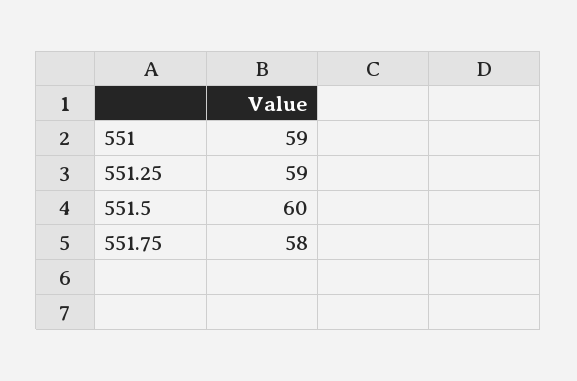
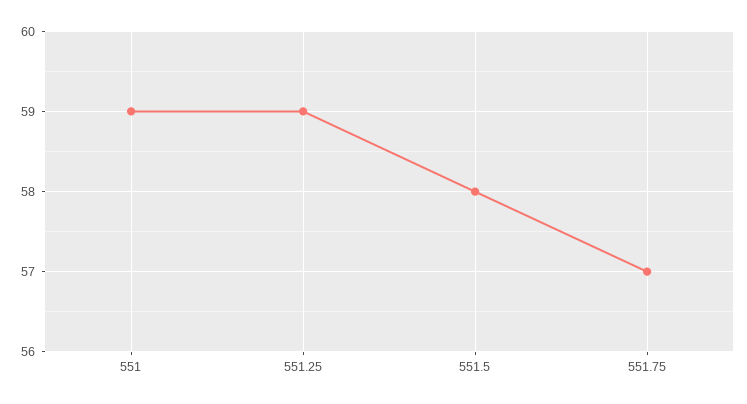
551.5: 60 -> 58
551.75: 58 -> 57

